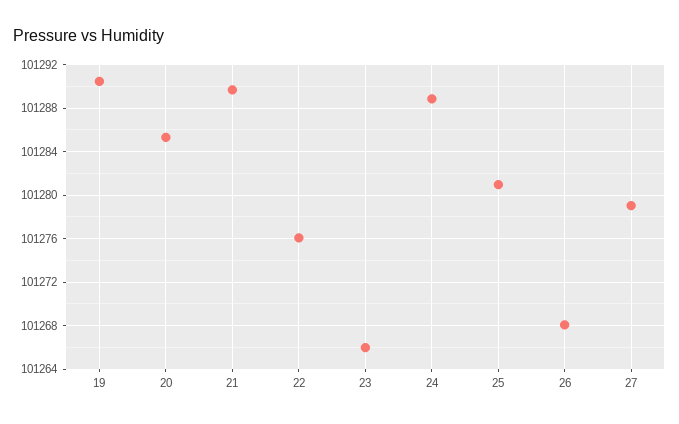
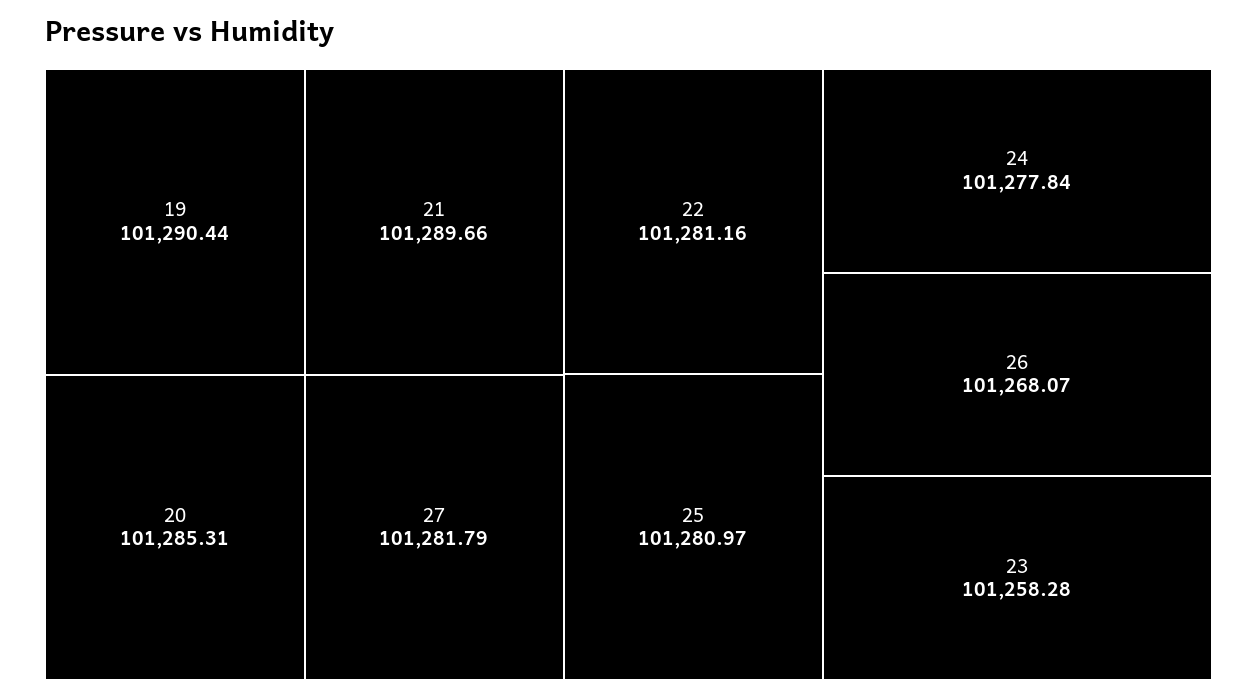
22: 101276 -> 101281.16
23: 101266 -> 101258.28
24: 101289 -> 101277.84
27: 101279 -> 101281.79

